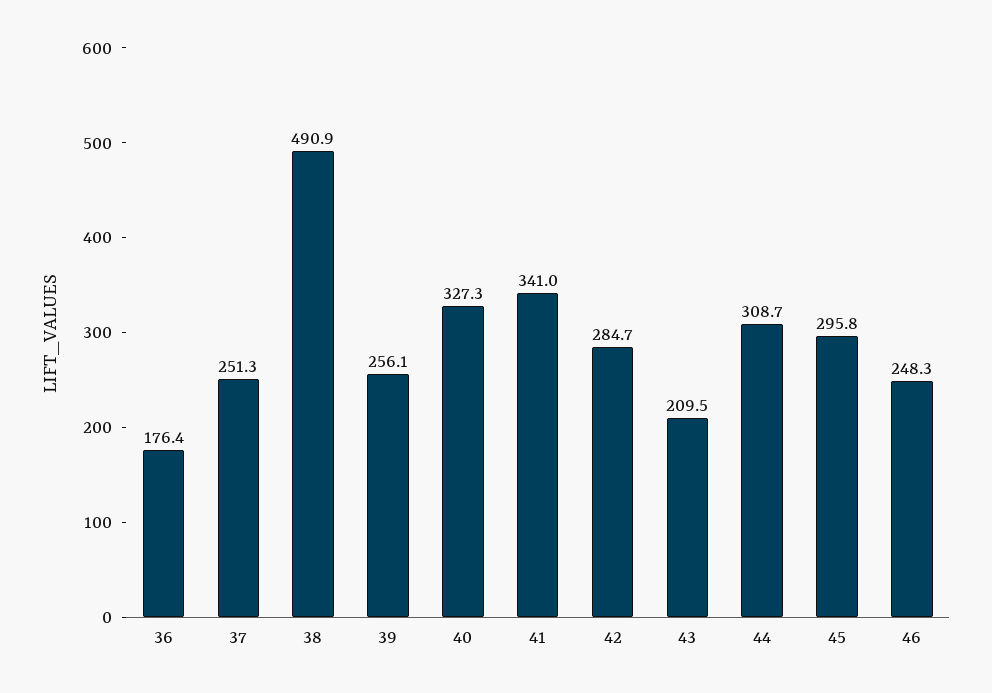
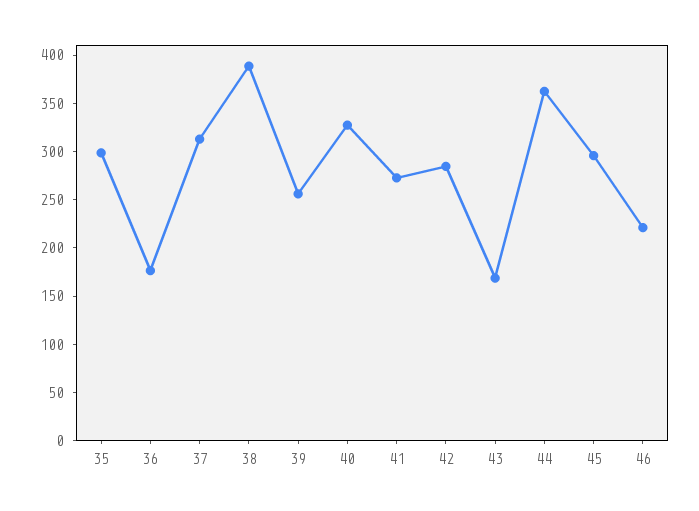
37: 251.3 -> 310
38: 490.9 -> 390
41: 341 -> 270
43: 209.5 -> 170
44: 308.7 -> 360
46: 248.3 -> 220
35: none -> 300

